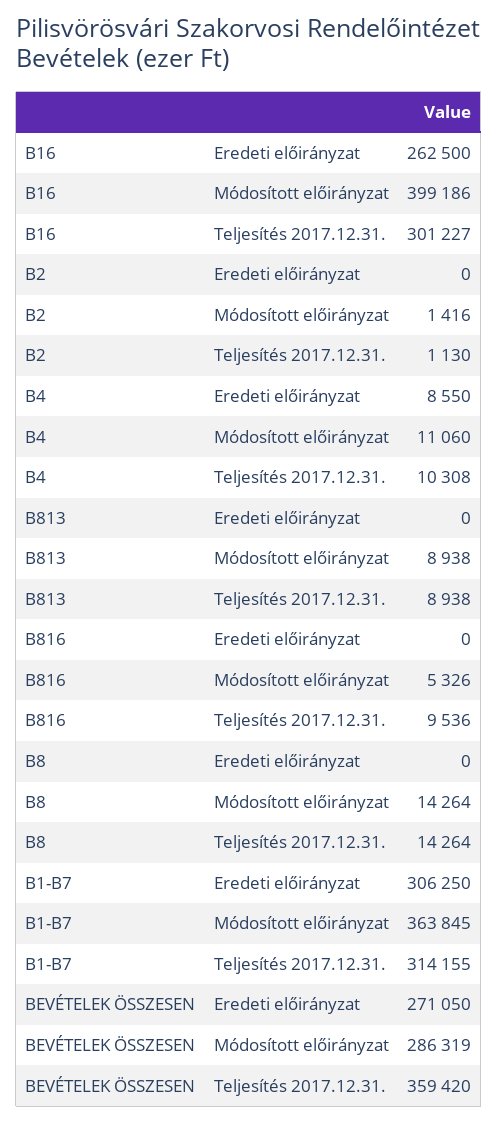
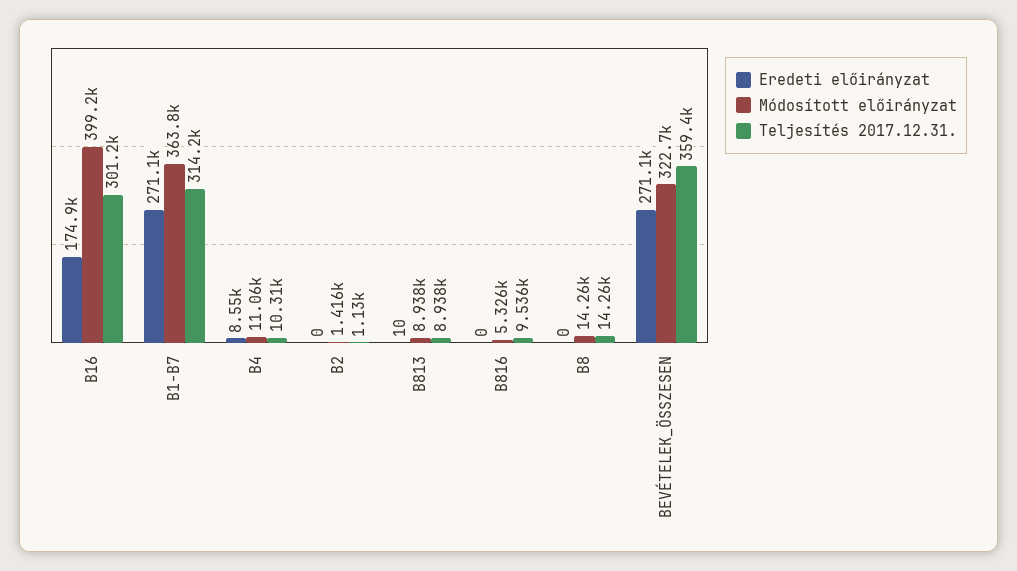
Eredeti előirányzat, B16: 262500 -> 174900
Eredeti előirányzat, B813: 0 -> 10
Eredeti előirányzat, B1-B7: 306250 -> 271100
Módosított előirányzat, BEVÉTELEK ÖSSZESEN: 286319 -> 322700

